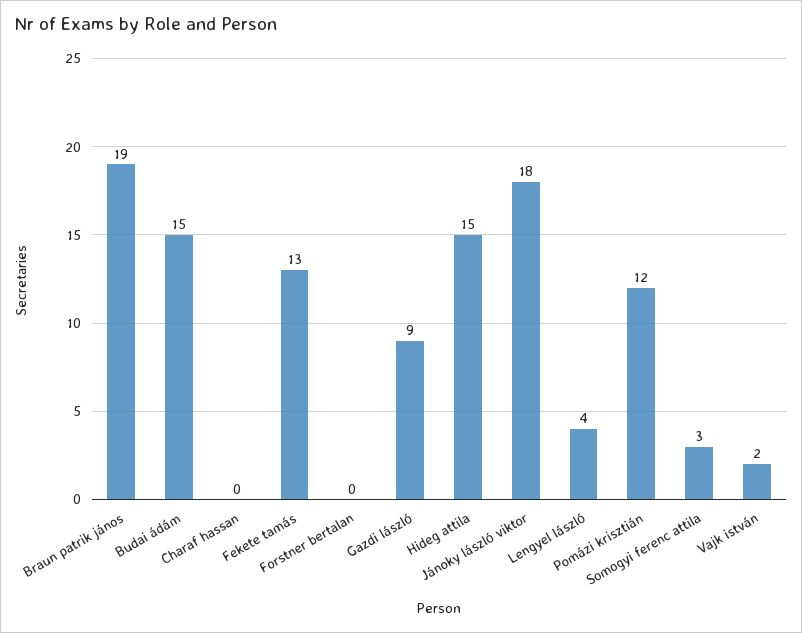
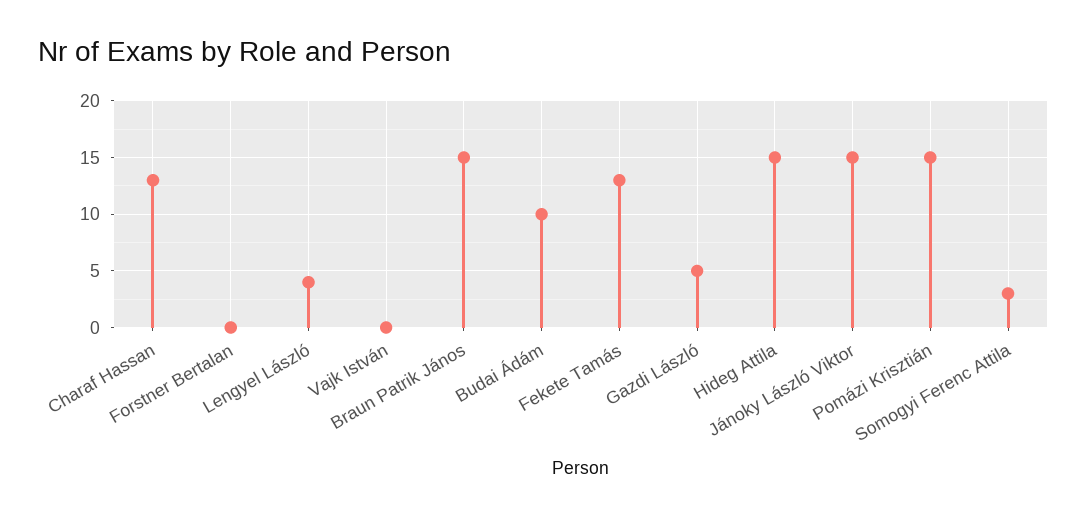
Braun patrik jános: 19 -> 15
Budai ádám: 15 -> 10
Charaf hassan: 0 -> 13
Gazdi lászló: 9 -> 5
Jánoky lászló viktor: 18 -> 15
Pomázi krisztián: 12 -> 15
Vajk istván: 2 -> 0

